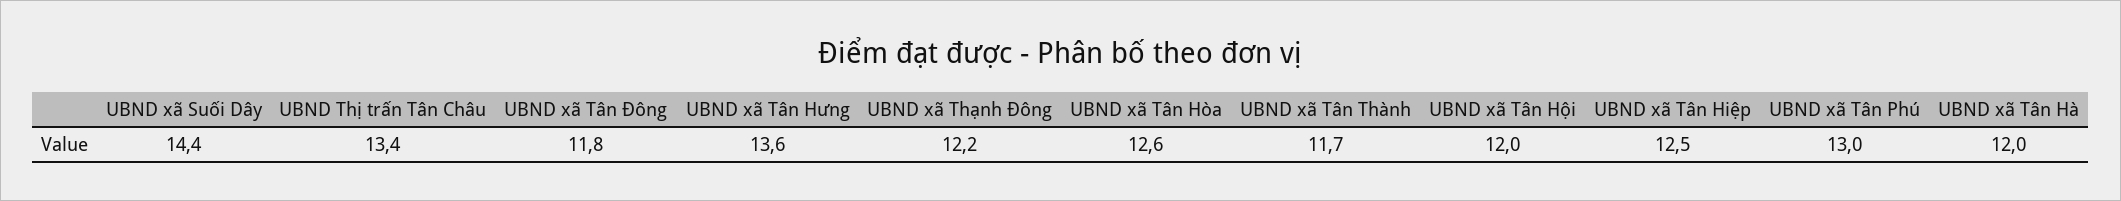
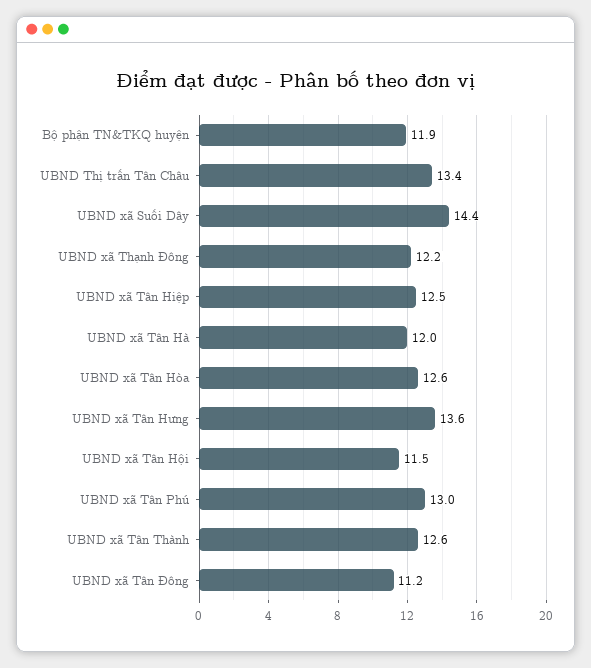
UBND xã Tân Đông: 11.8 -> 11.2
UBND xã Tân Thành: 11.7 -> 12.6
UBND xã Tân Hội: 12 -> 11.5
Bộ phận TN&TKQ huyện: none -> 11.9

